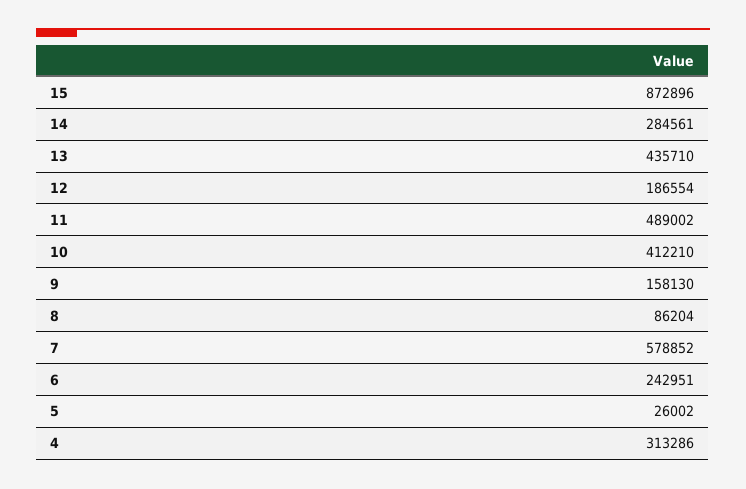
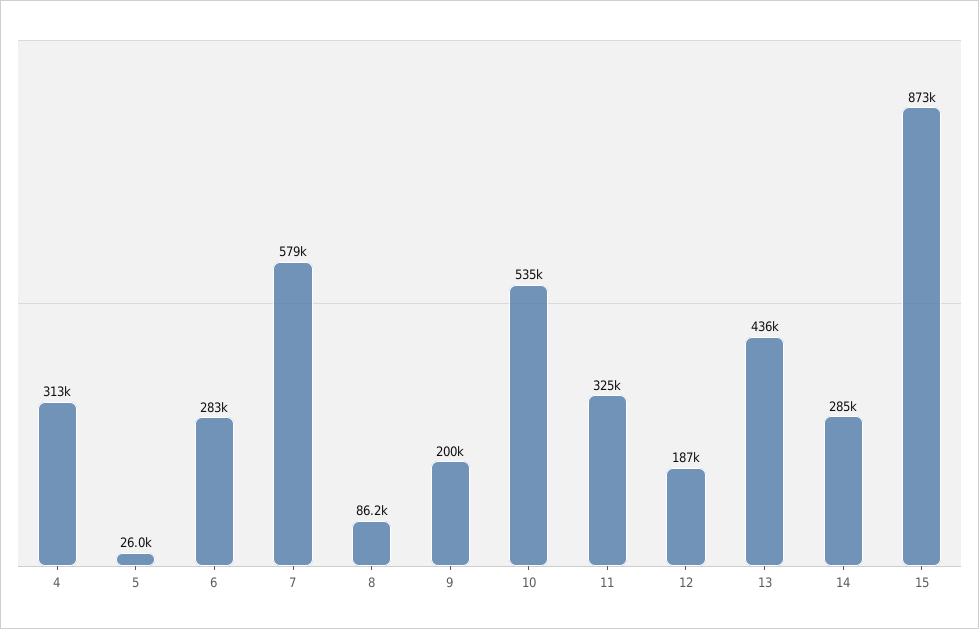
11: 489002 -> 325000
10: 412210 -> 535000
9: 158130 -> 200000
6: 242951 -> 283000

